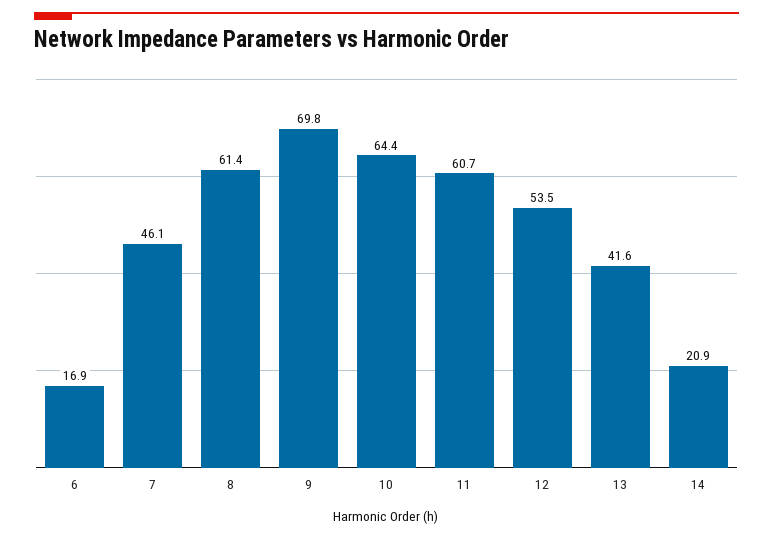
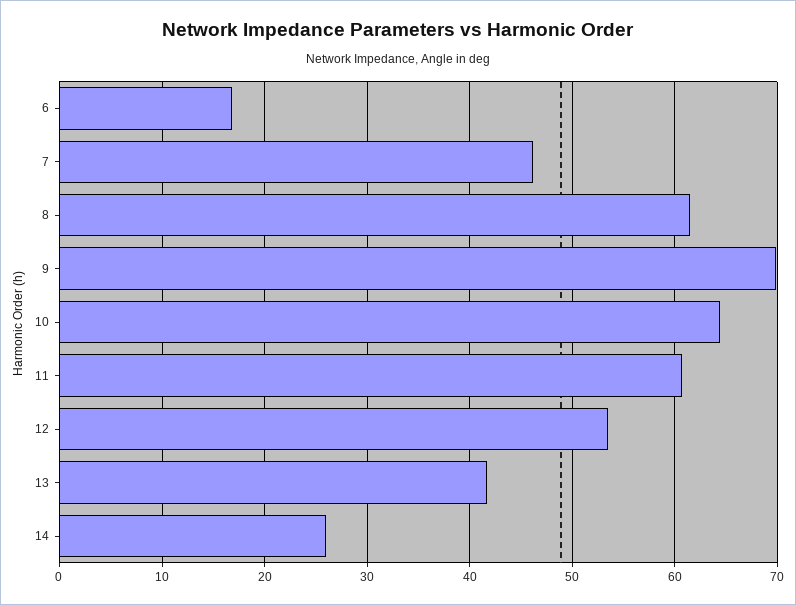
14: 20.9 -> 26

